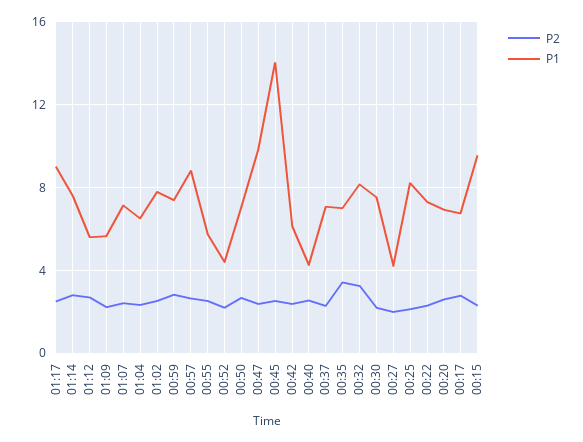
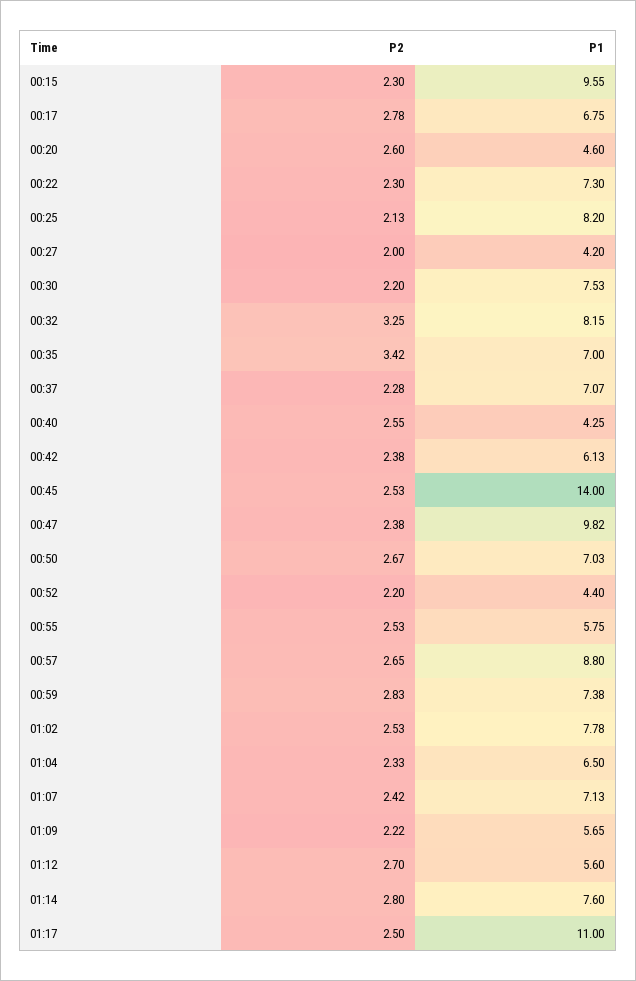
P1, 01:17: 9 -> 11
P1, 00:20: 7 -> 4.6

